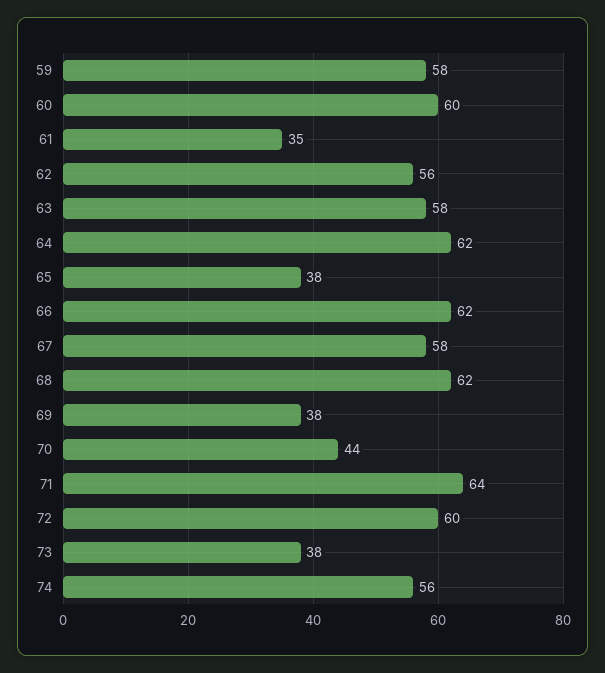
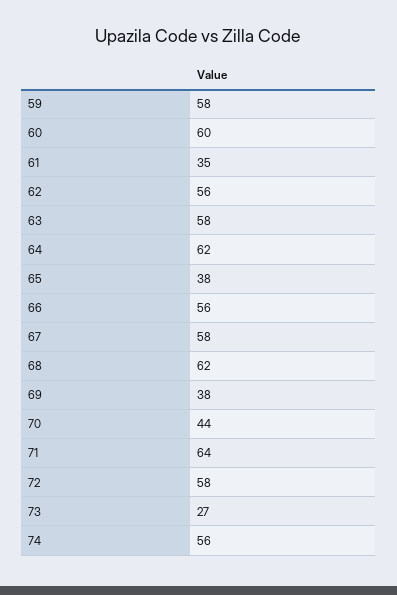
66: 62 -> 56
72: 60 -> 58
73: 38 -> 27

